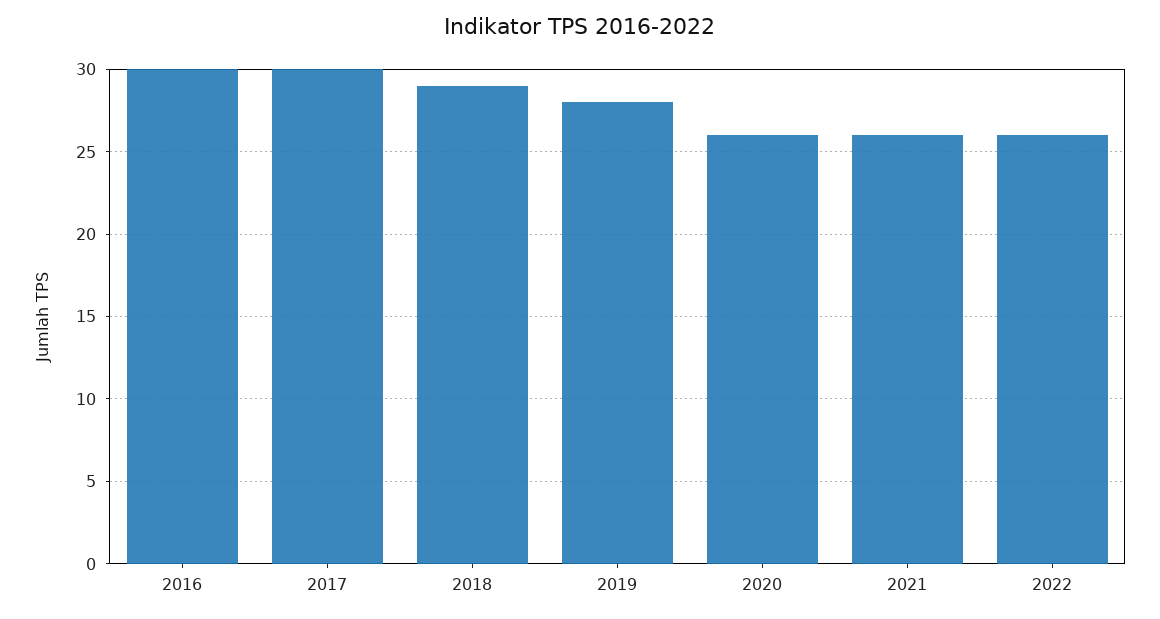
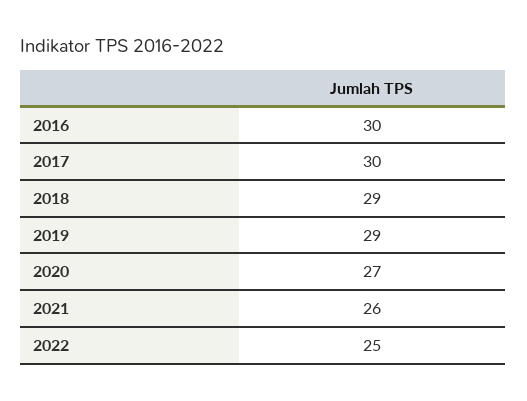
2019: 28 -> 29
2020: 26 -> 27
2022: 26 -> 25

